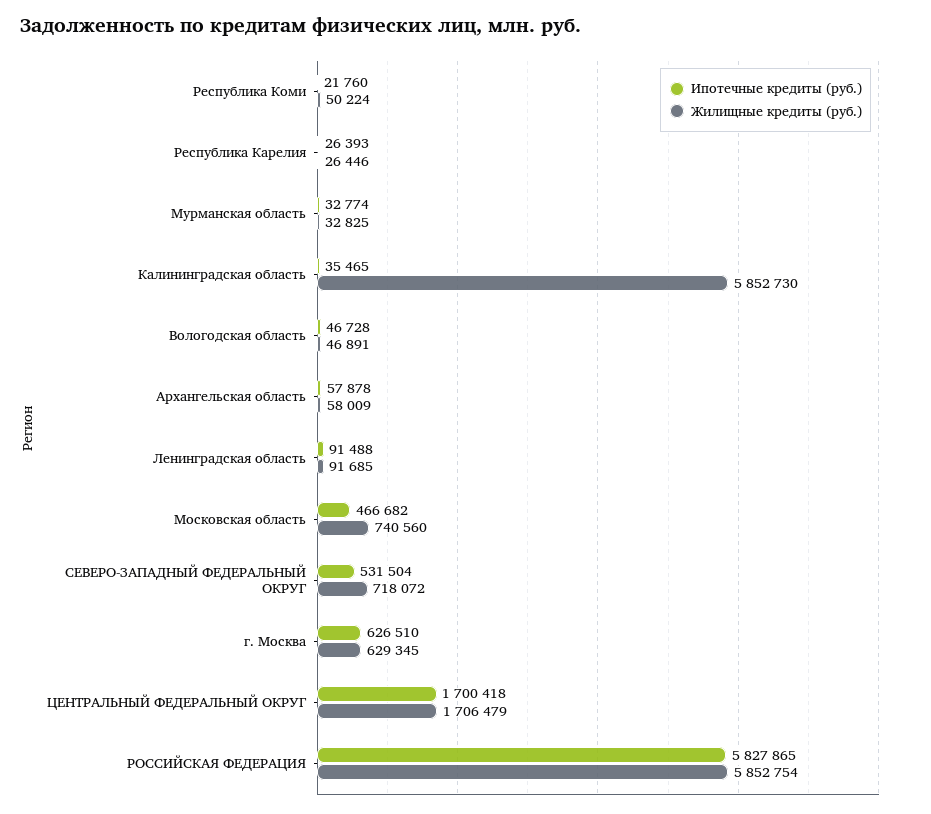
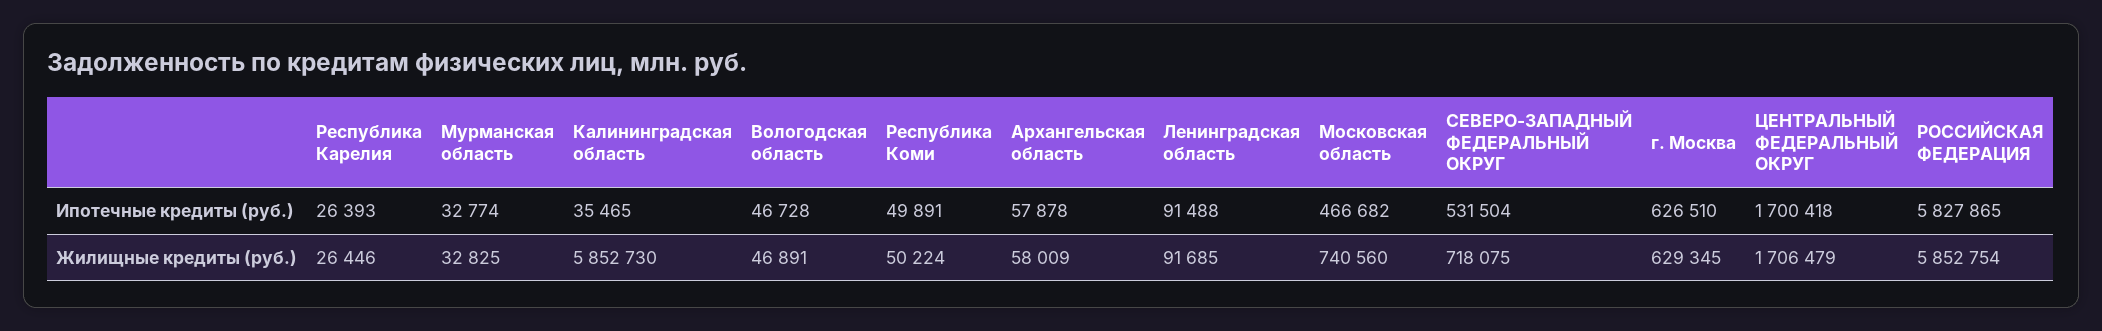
Ипотечные кредиты (руб.), Республика Коми: 21760 -> 49891
Жилищные кредиты (руб.), СЕВЕРО-ЗАПАДНЫЙ ФЕДЕРАЛЬНЫЙ ОКРУГ: 718072 -> 718075

